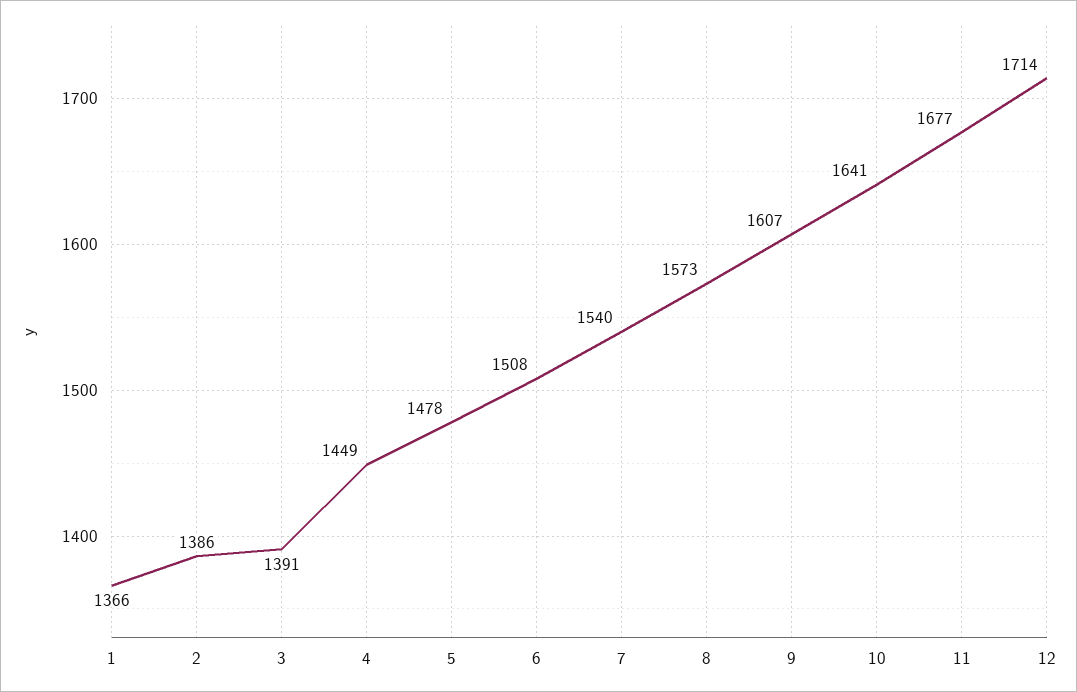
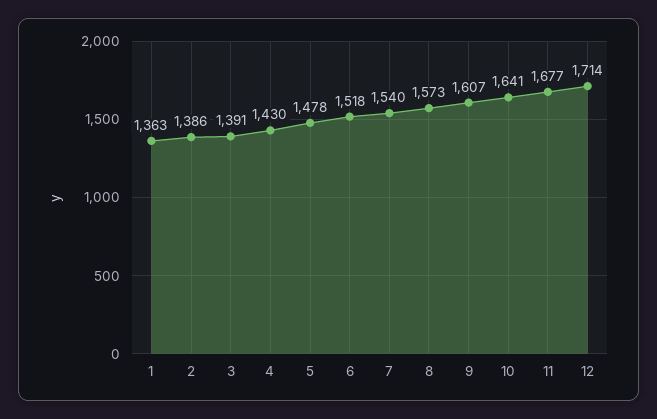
1: 1366 -> 1363
4: 1449 -> 1430
6: 1508 -> 1518

